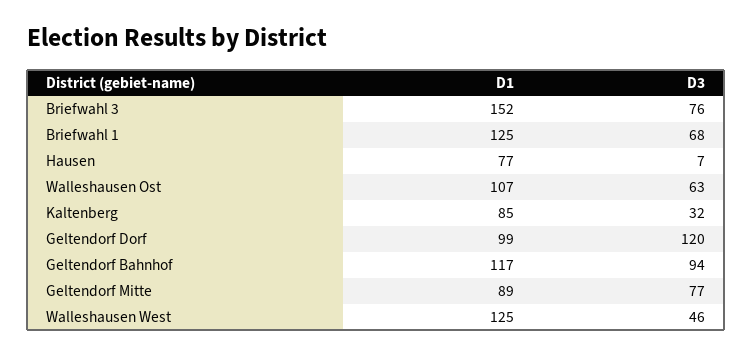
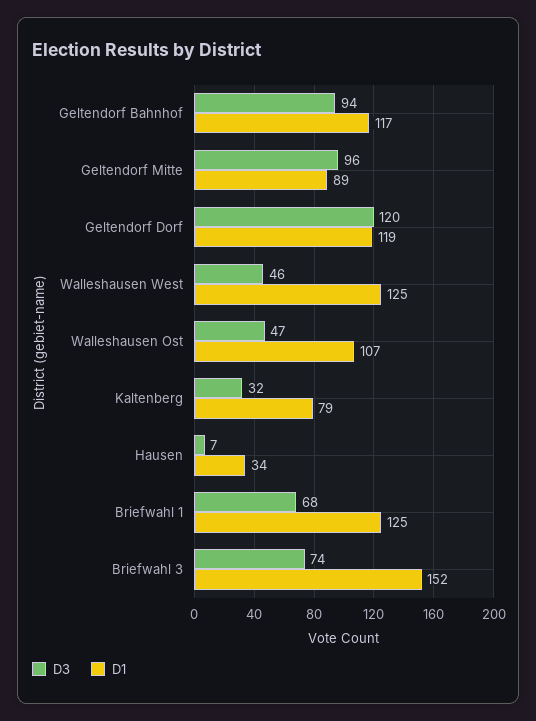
D3, Briefwahl 3: 76 -> 74
D1, Hausen: 77 -> 34
D3, Walleshausen Ost: 63 -> 47
D1, Kaltenberg: 85 -> 79
D1, Geltendorf Dorf: 99 -> 119
D3, Geltendorf Mitte: 77 -> 96

